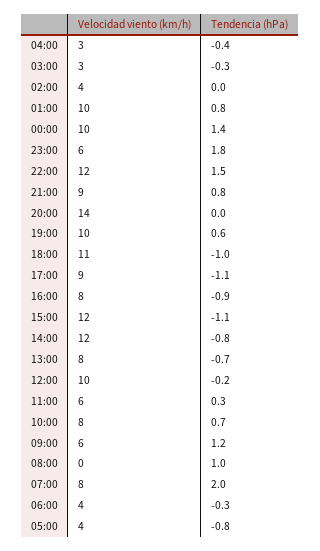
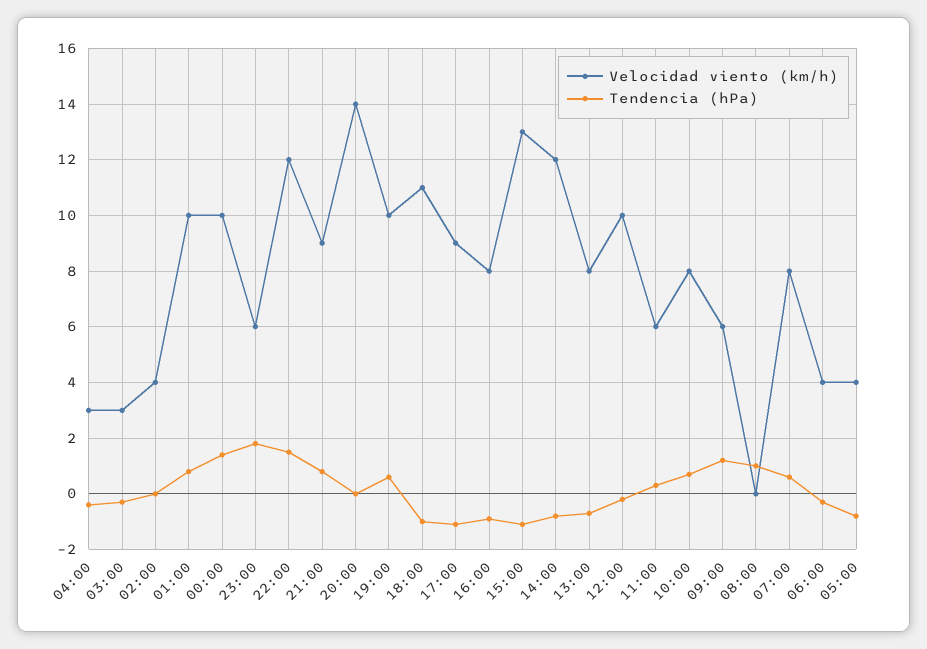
Velocidad viento (km/h), 15:00: 12 -> 13
Tendencia (hPa), 07:00: 2 -> 0.5

